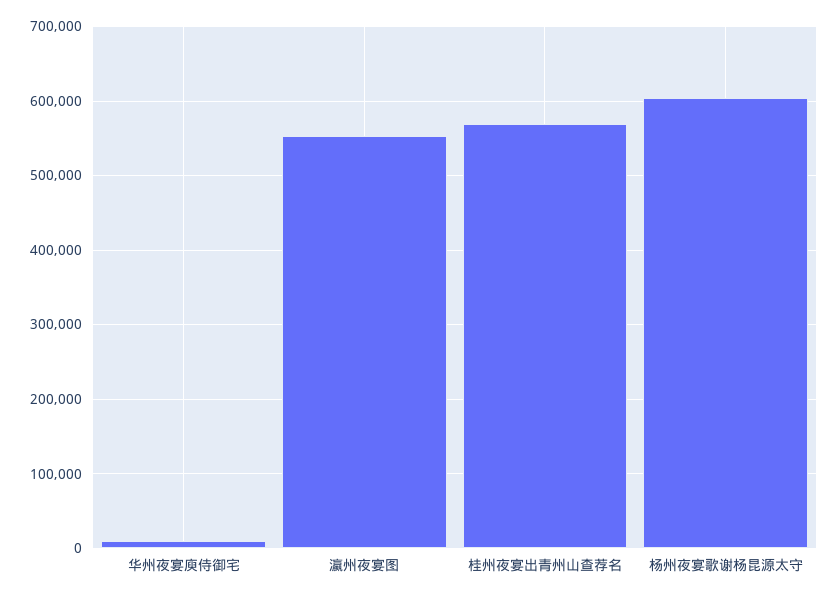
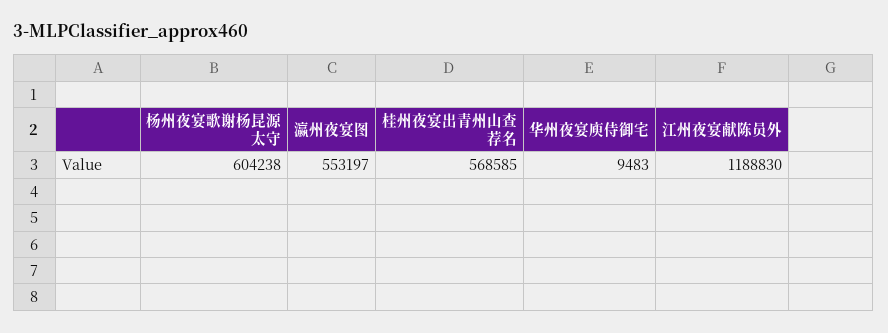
江州夜宴献陈员外: none -> 1188830

